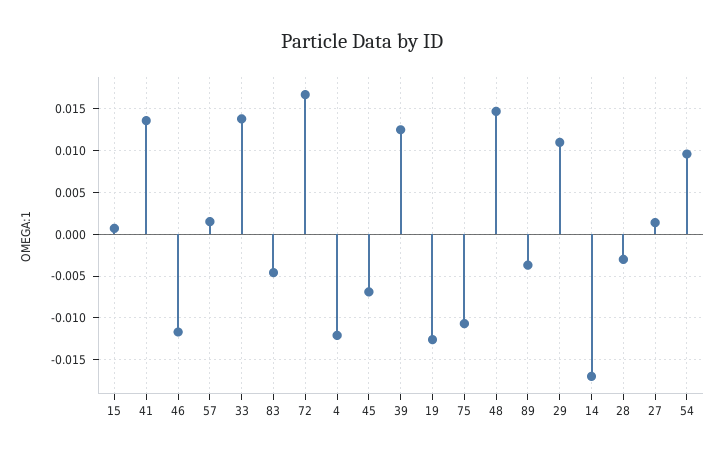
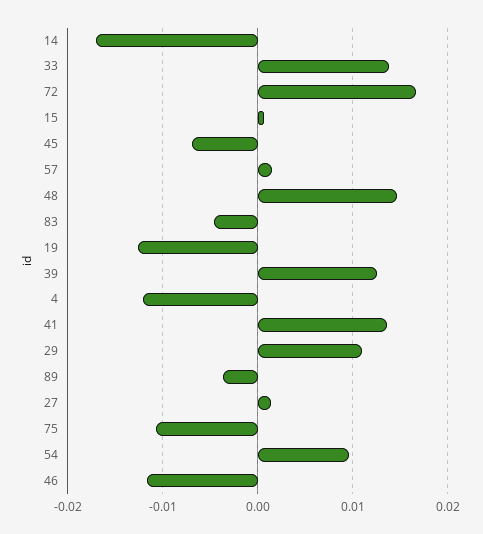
28: -0.003 -> none

